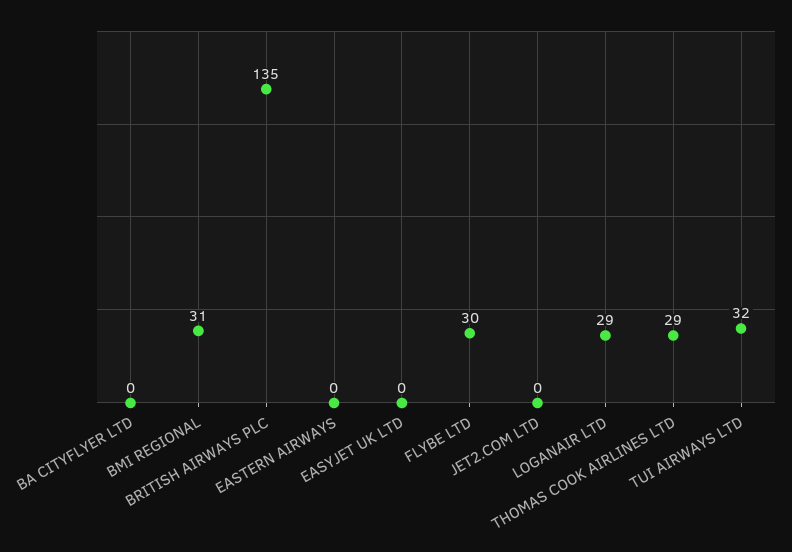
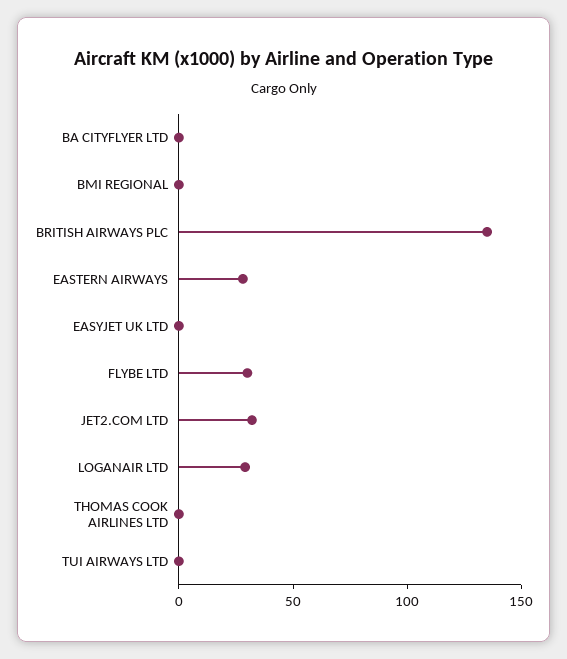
BMI REGIONAL: 31 -> 0
EASTERN AIRWAYS: 0 -> 30
JET2.COM LTD: 0 -> 30
THOMAS COOK AIRLINES LTD: 29 -> 0
TUI AIRWAYS LTD: 32 -> 0

